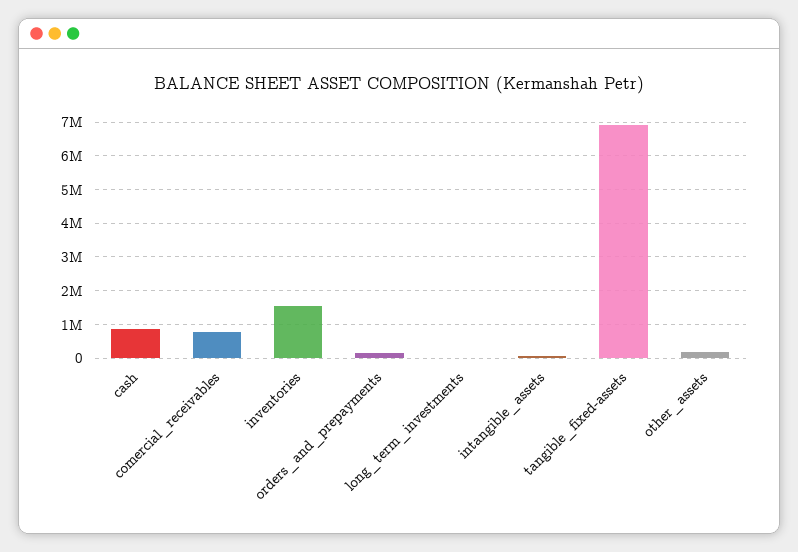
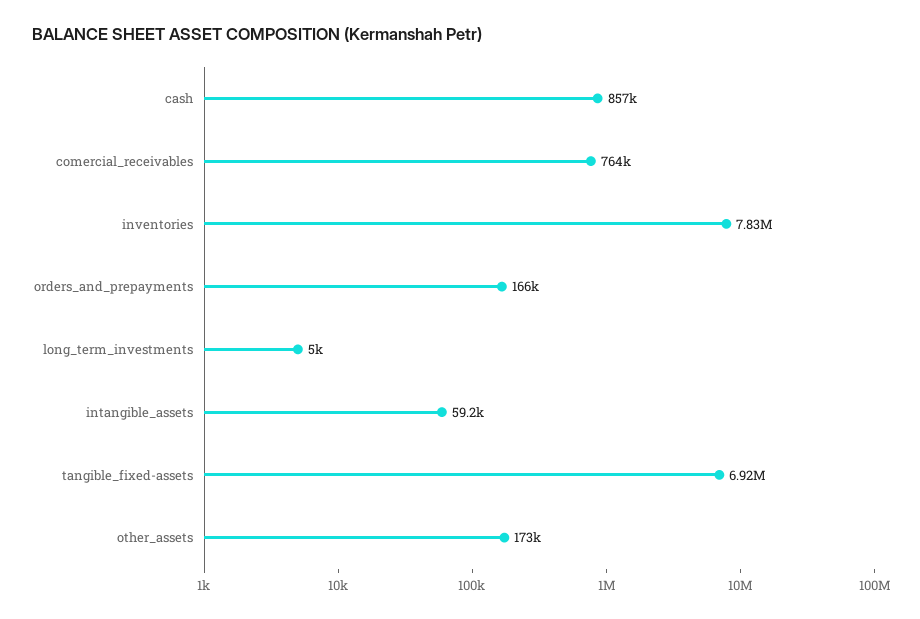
inventories: 1600000 -> 7830000

